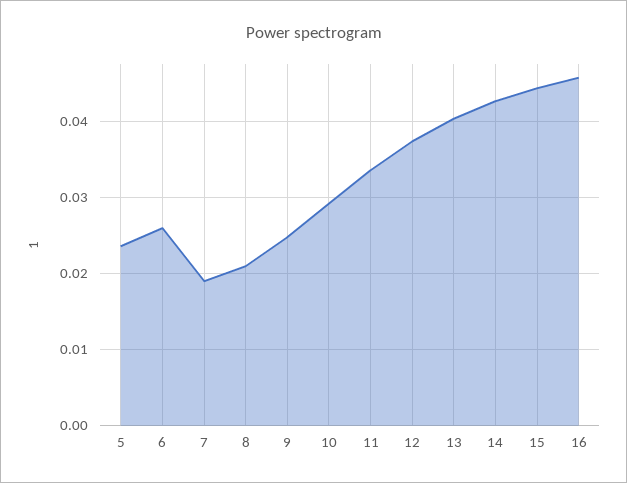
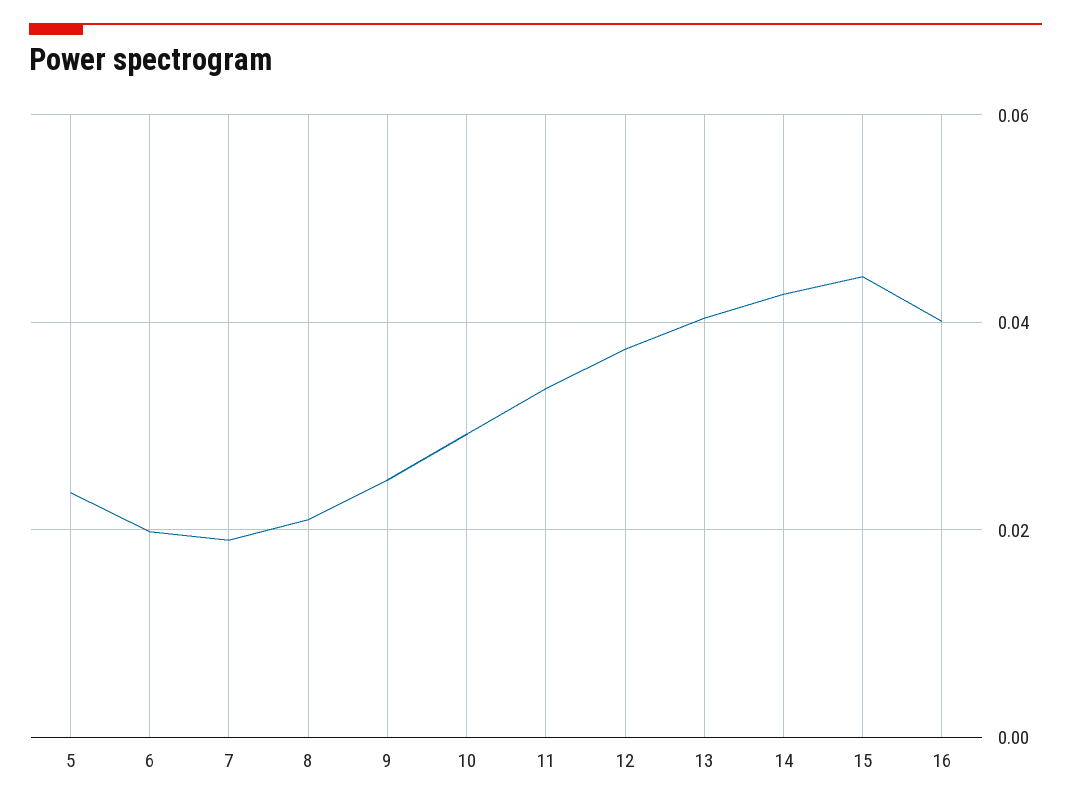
6: 0.026 -> 0.02
16: 0.046 -> 0.04

